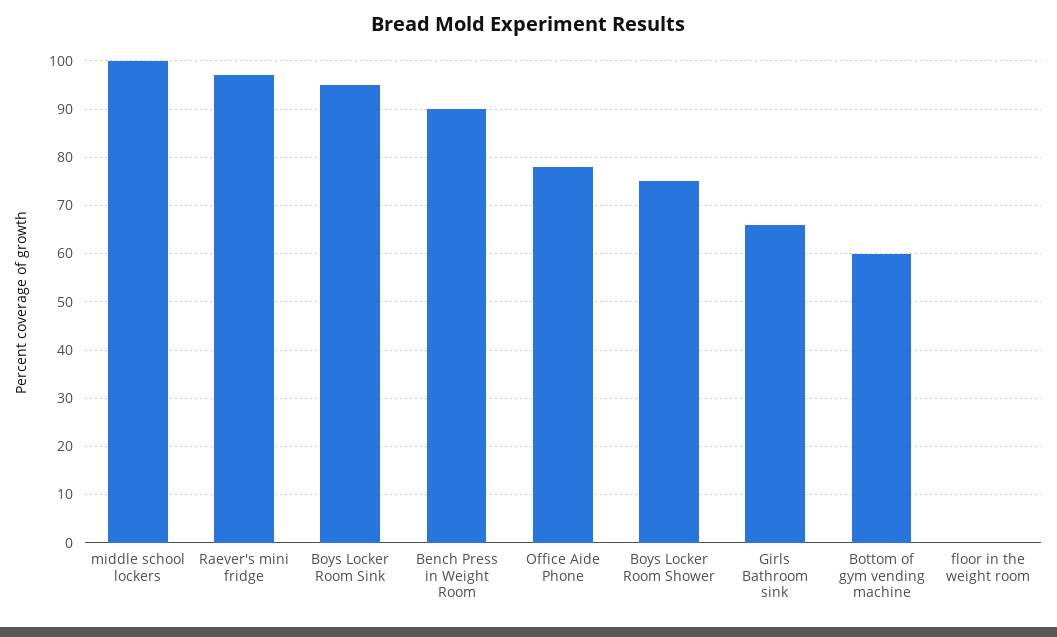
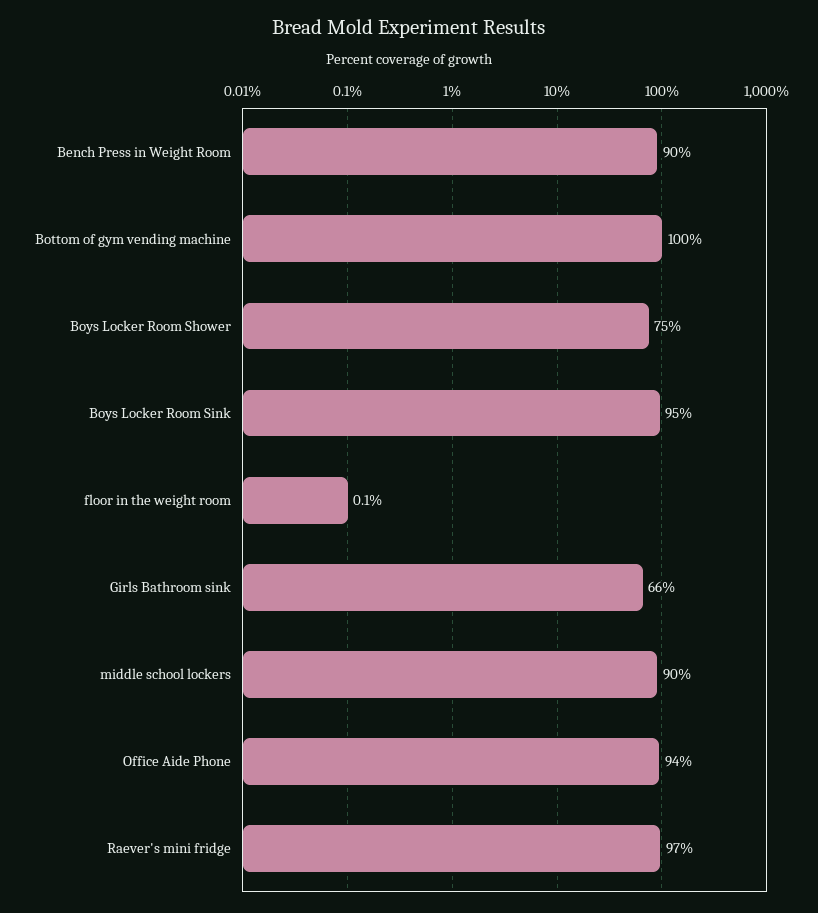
middle school lockers: 100 -> 90
Office Aide Phone: 78 -> 94
Bottom of gym vending machine: 60 -> 100

